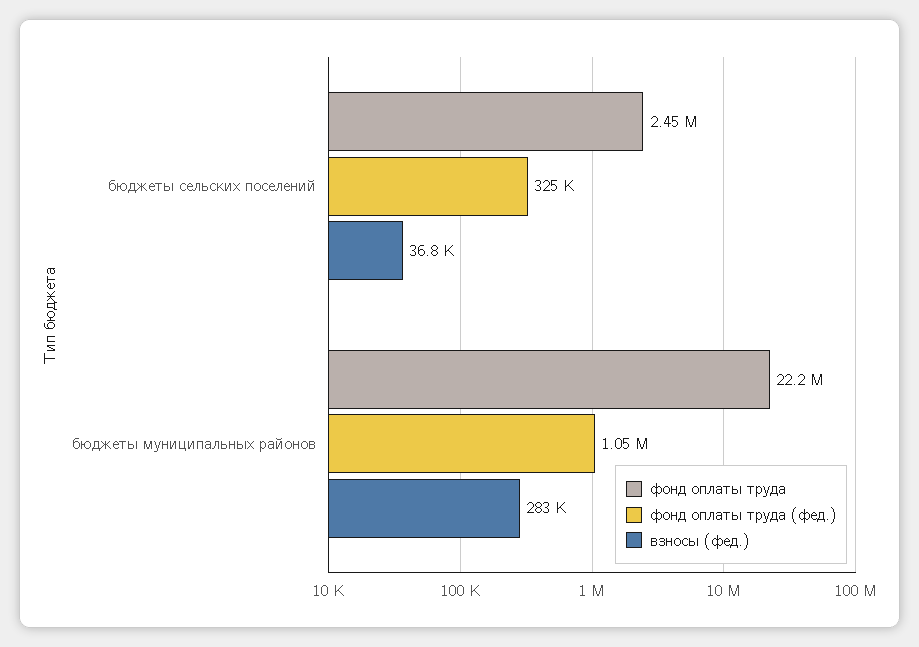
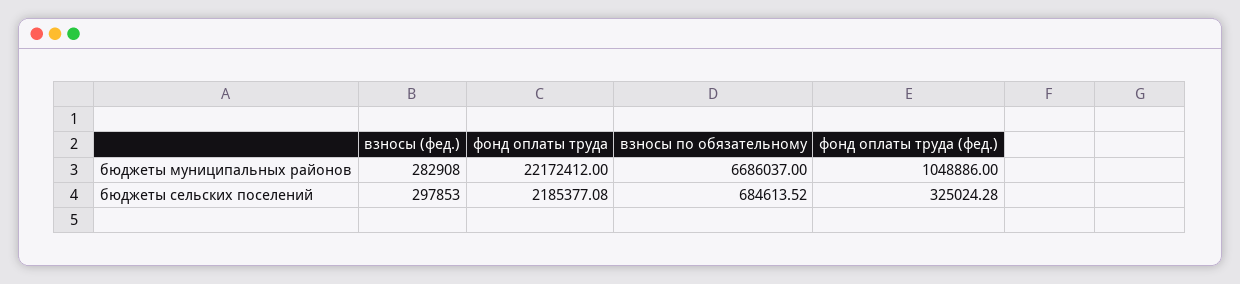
фонд оплаты труда, бюджеты сельских поселений: 2450000 -> 2185377.08
взносы (фед.), бюджеты сельских поселений: 36800 -> 297853
взносы по обязательному, бюджеты муниципальных районов: none -> 6686037
взносы по обязательному, бюджеты сельских поселений: none -> 684613.52

